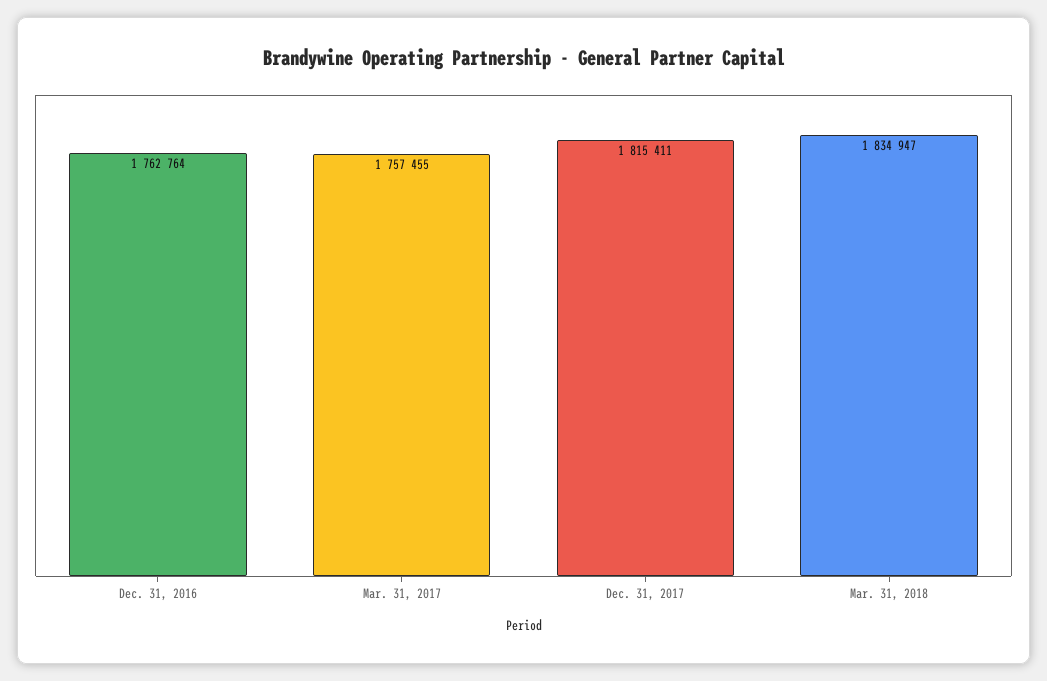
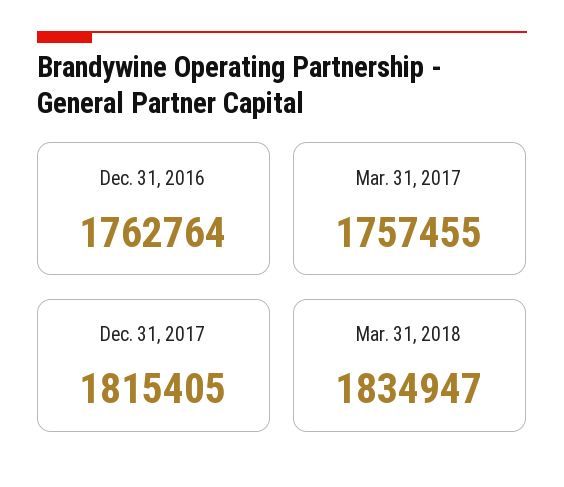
Dec. 31, 2017: 1815411 -> 1815405

